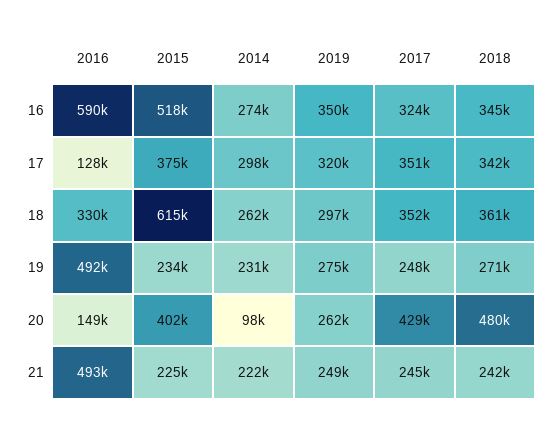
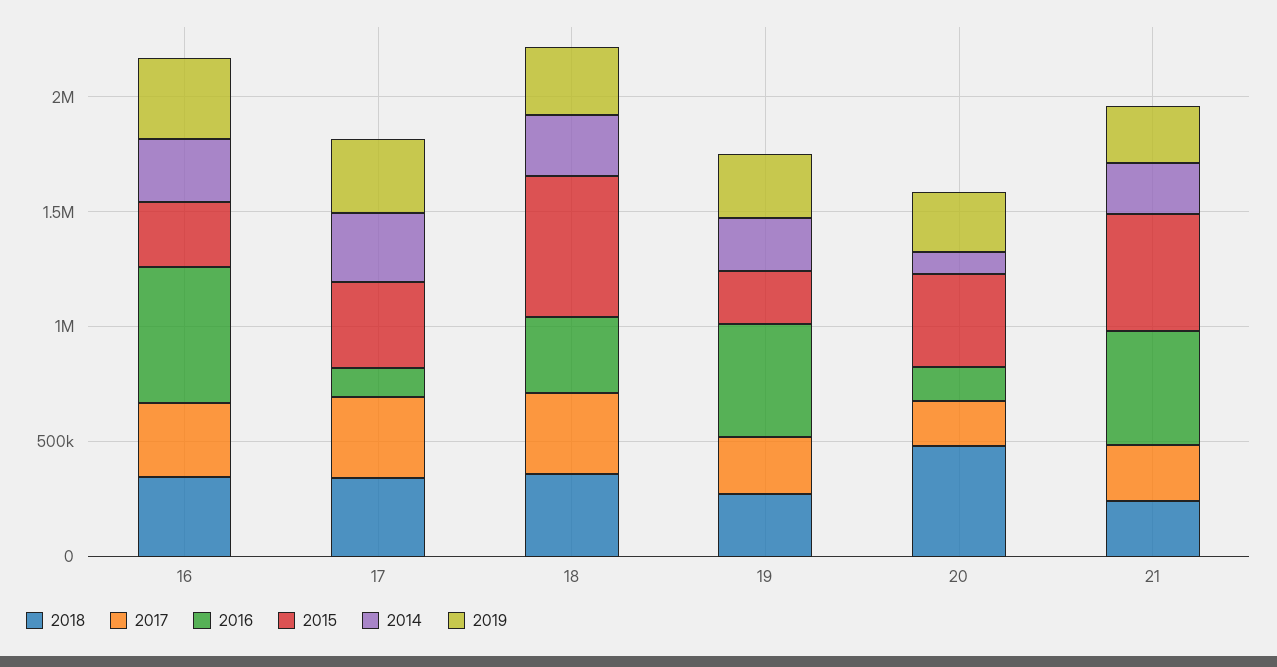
2015, 16: 518000 -> 300000
2017, 20: 429000 -> 200000
2015, 21: 225000 -> 500000

